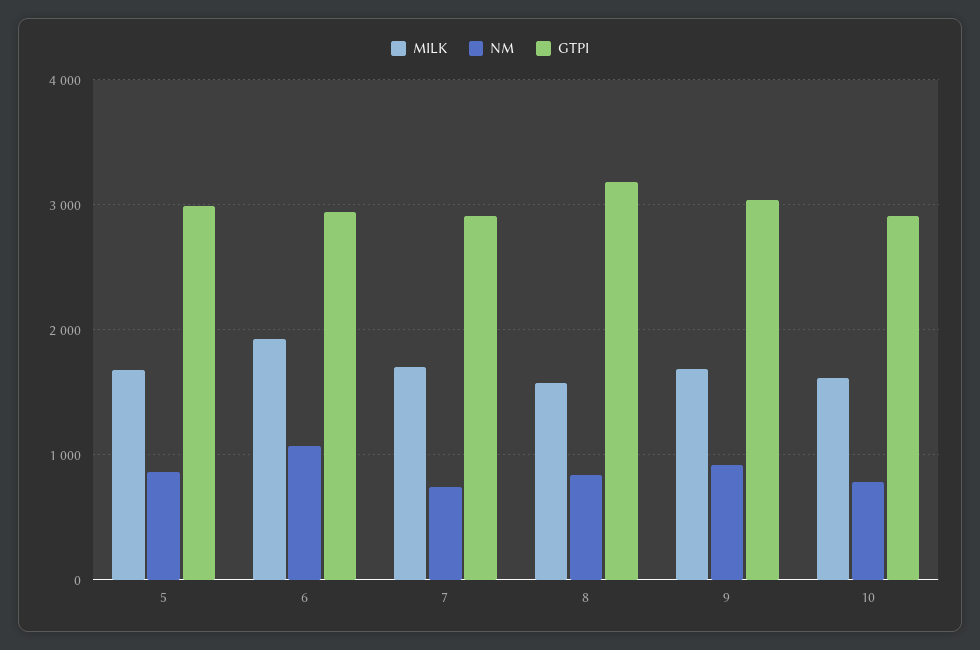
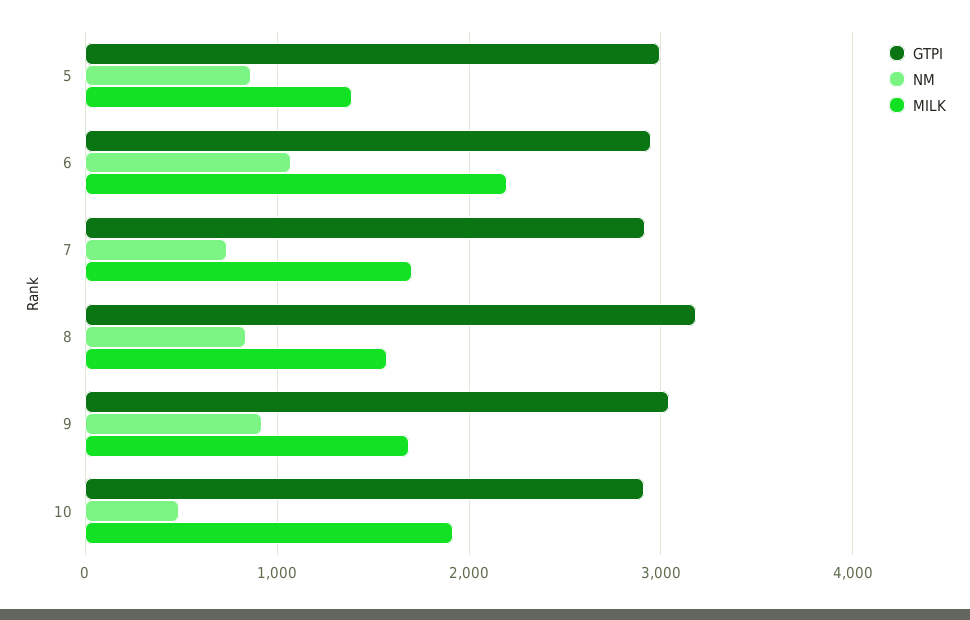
MILK, 5: 1700 -> 1400
MILK, 6: 1900 -> 2200
MILK, 10: 1600 -> 1900
NM, 10: 800 -> 500

